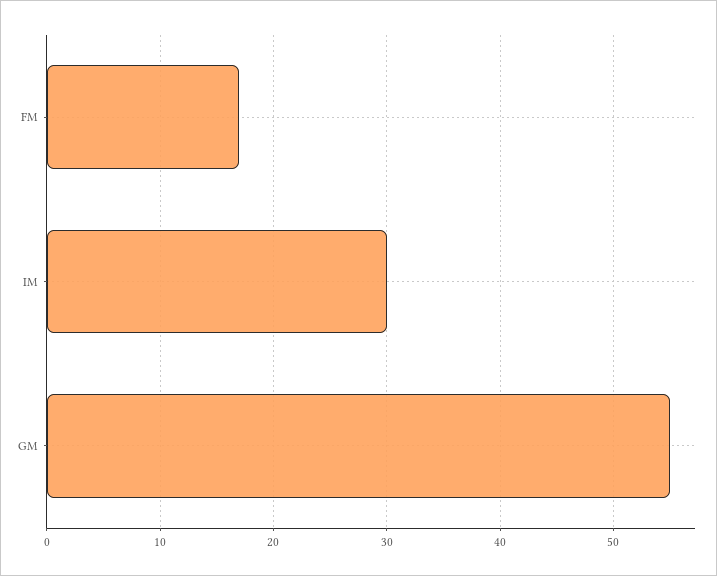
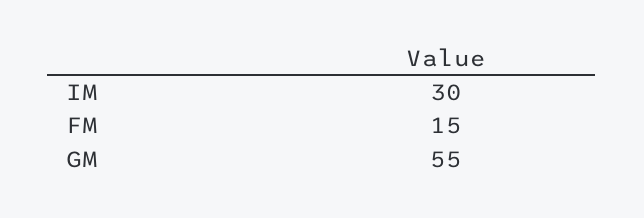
FM: 17 -> 15

